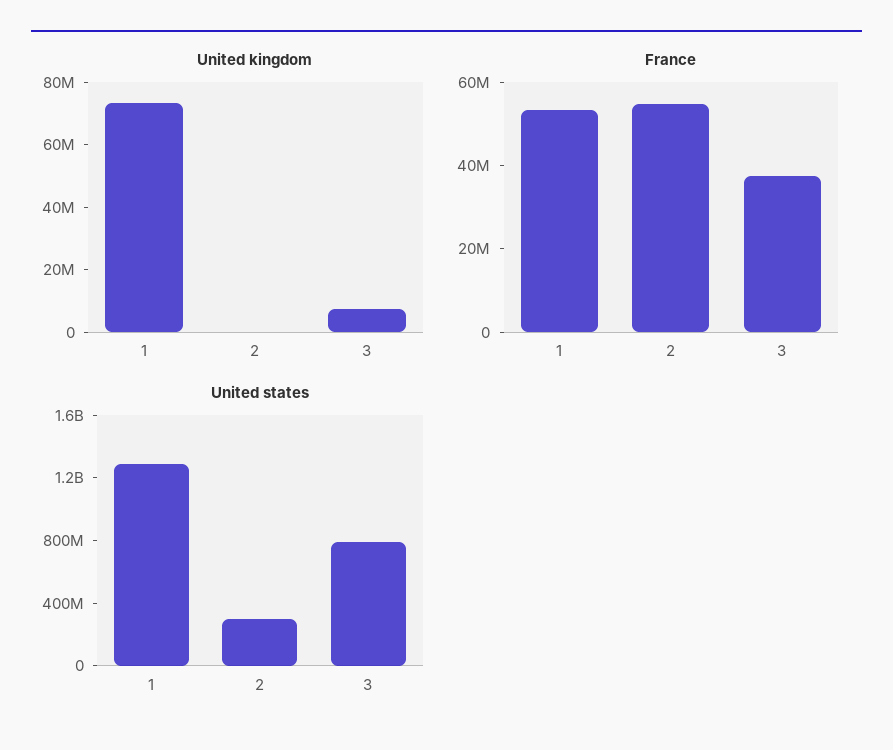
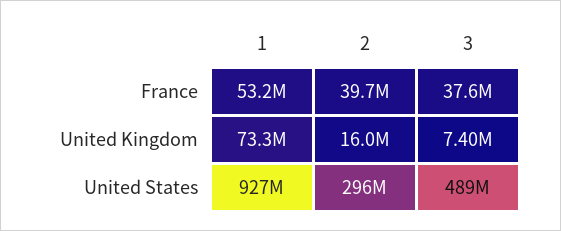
United kingdom, 2: 0 -> 16000000
France, 2: 55000000 -> 39700000
United states, 1: 1300000000 -> 927000000
United states, 3: 800000000 -> 489000000

